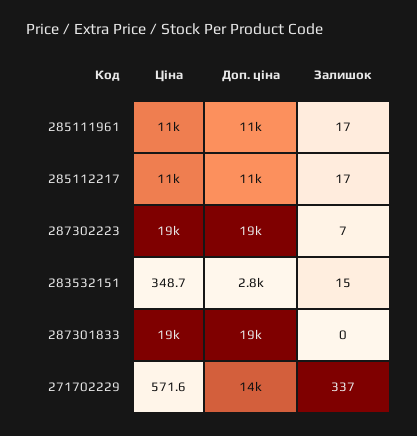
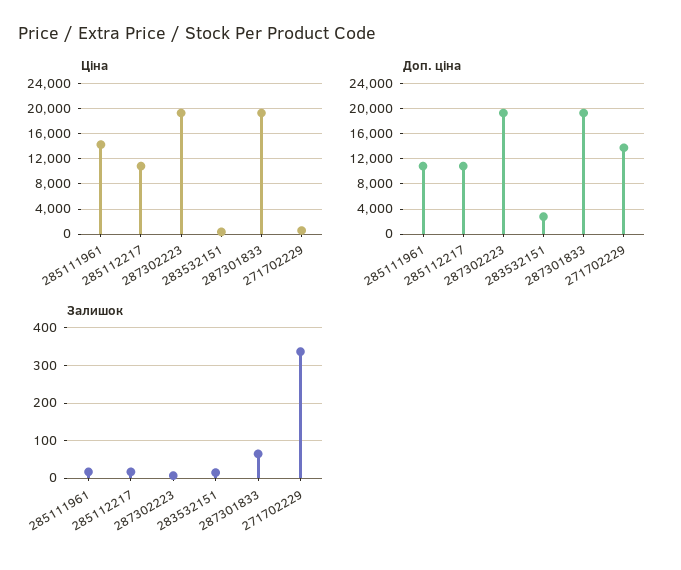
Ціна, 285111961: 11000 -> 14000
Залишок, 287301833: 0 -> 60

